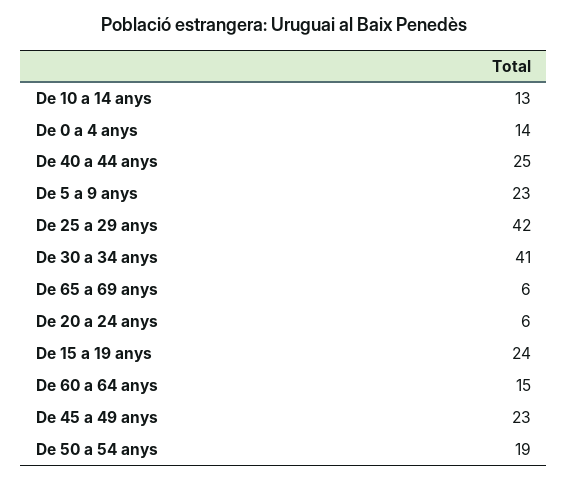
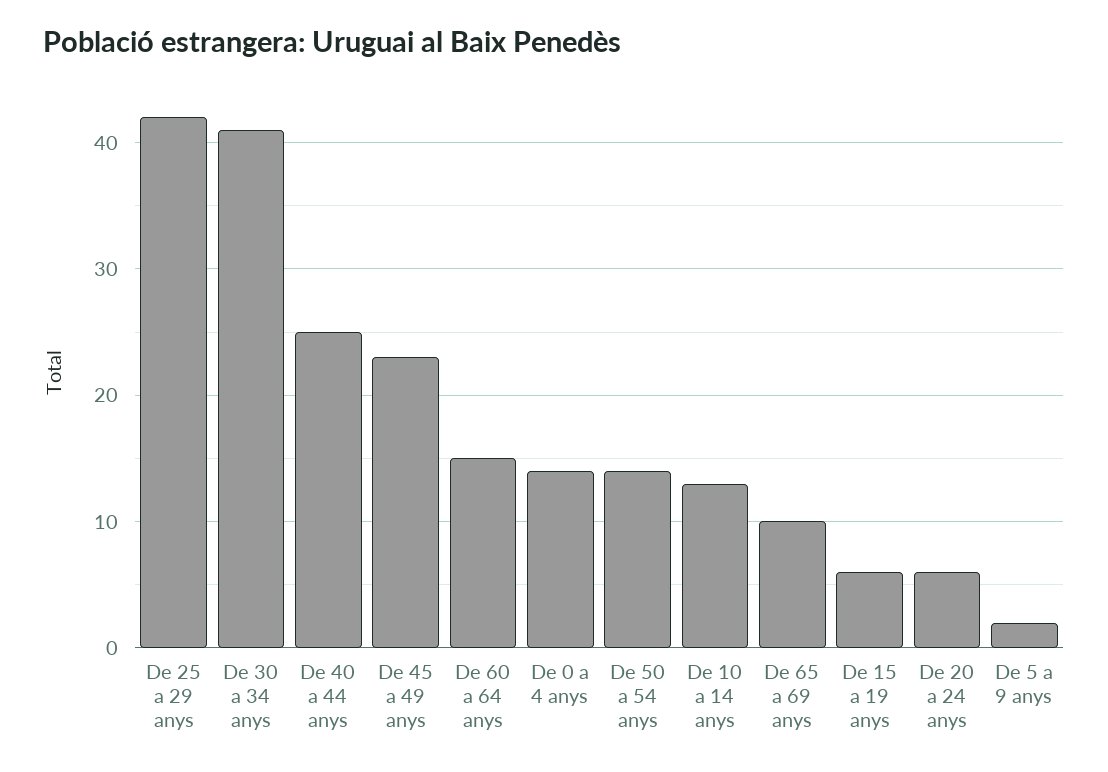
De 5 a 9 anys: 23 -> 2
De 65 a 69 anys: 6 -> 10
De 15 a 19 anys: 24 -> 6
De 50 a 54 anys: 19 -> 14

